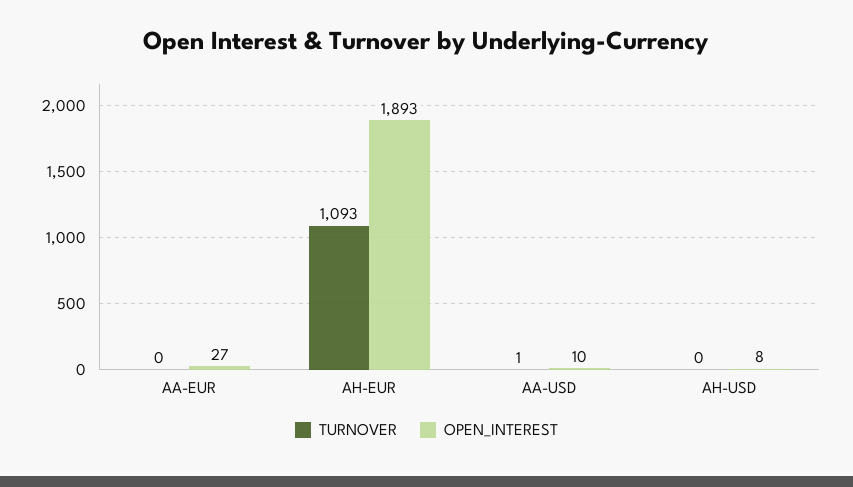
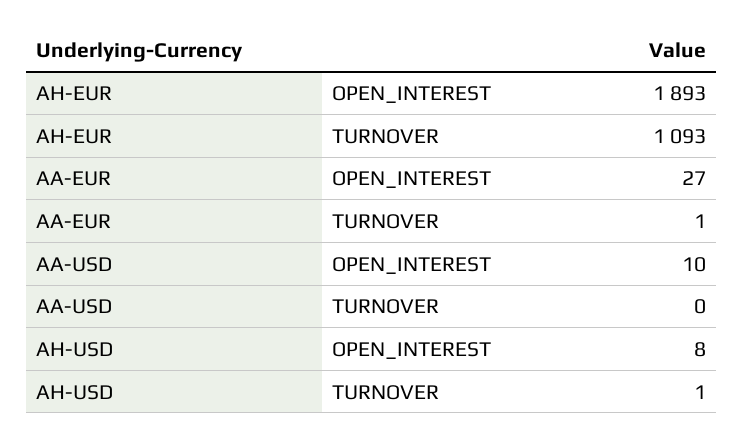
TURNOVER, AA-EUR: 0 -> 1
TURNOVER, AA-USD: 1 -> 0
TURNOVER, AH-USD: 0 -> 1

